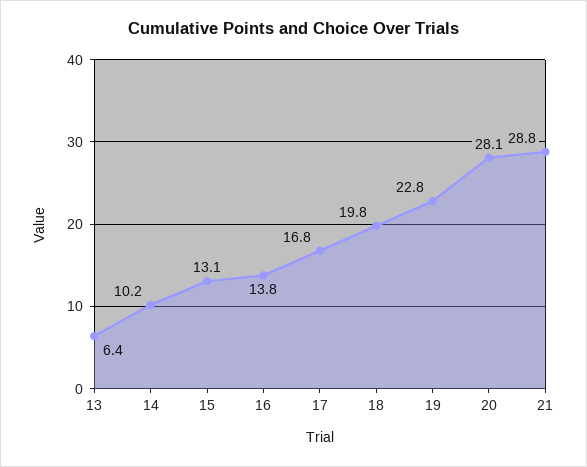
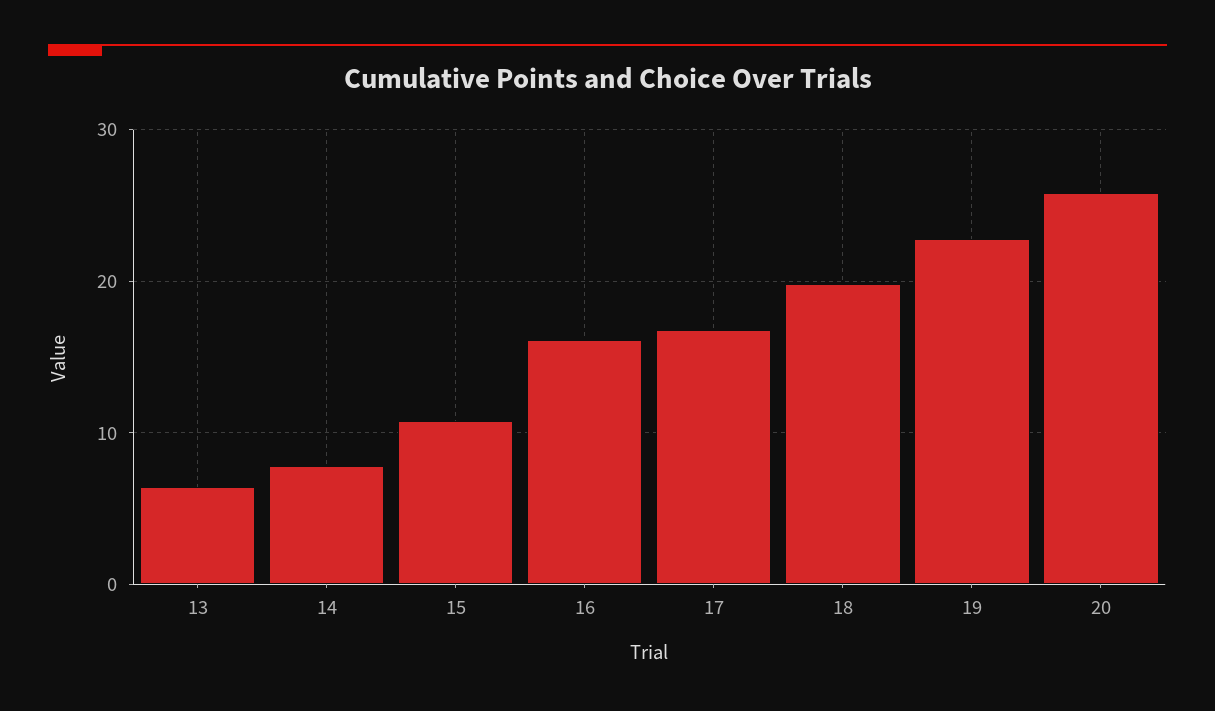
14: 10.2 -> 8
15: 13.1 -> 11
16: 13.8 -> 16
20: 28.1 -> 26
21: 28.8 -> none

